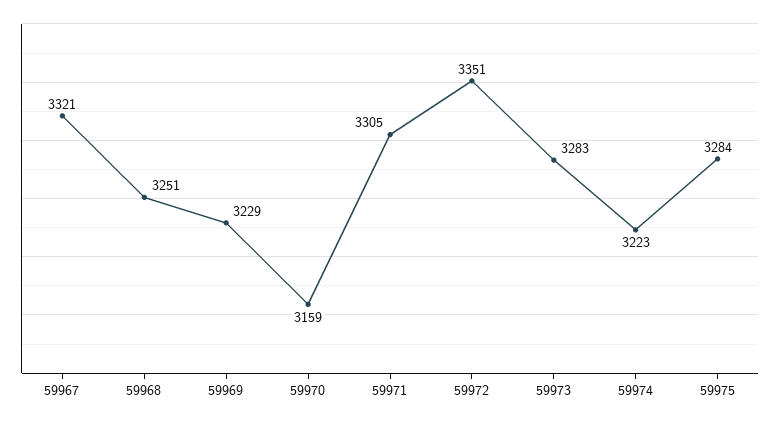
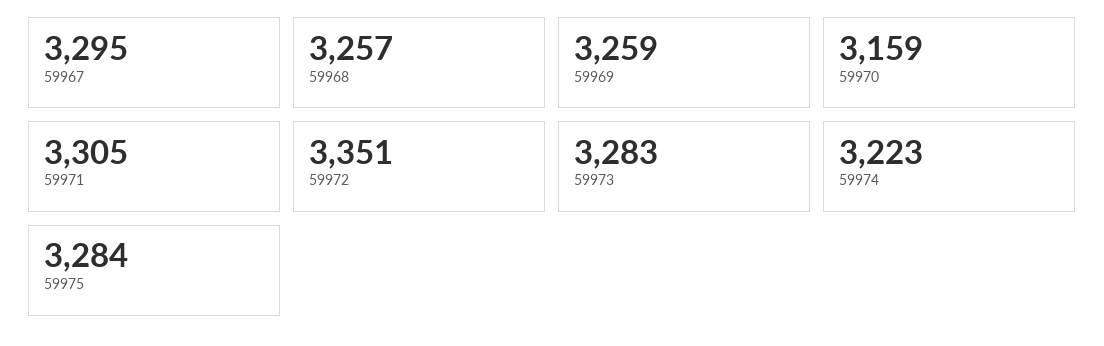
59967: 3321 -> 3295
59968: 3251 -> 3257
59969: 3229 -> 3259

